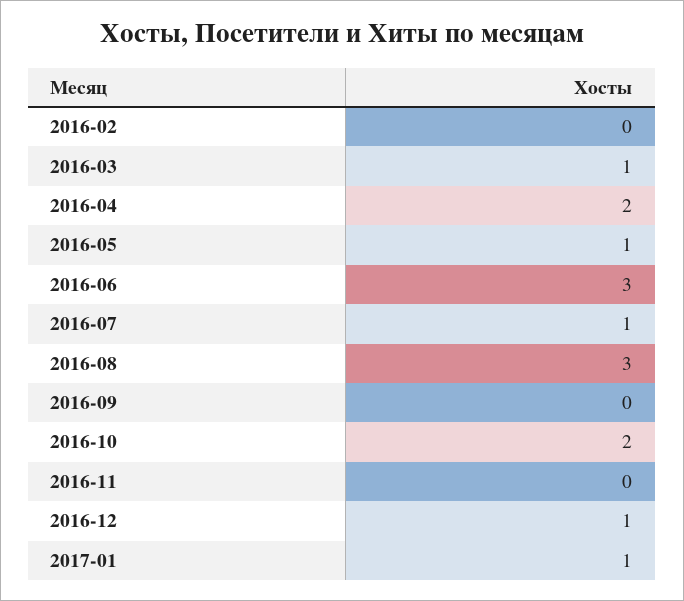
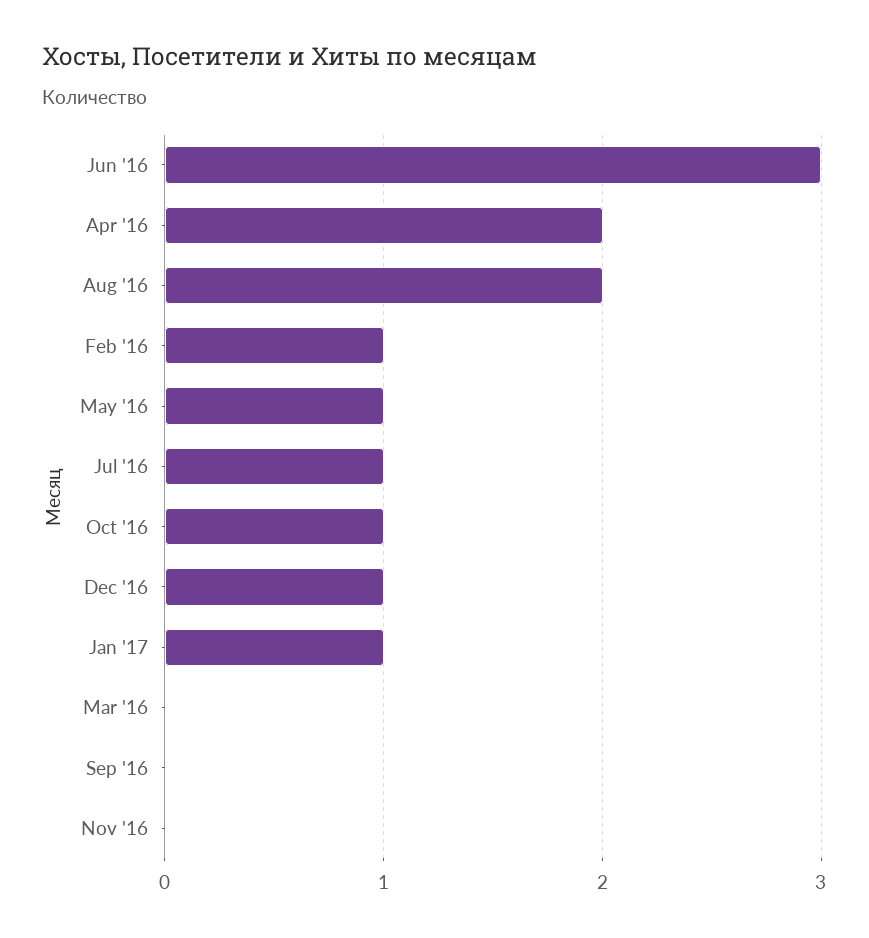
2016-02: 0 -> 1
2016-03: 1 -> 0
2016-08: 3 -> 2
2016-10: 2 -> 1

